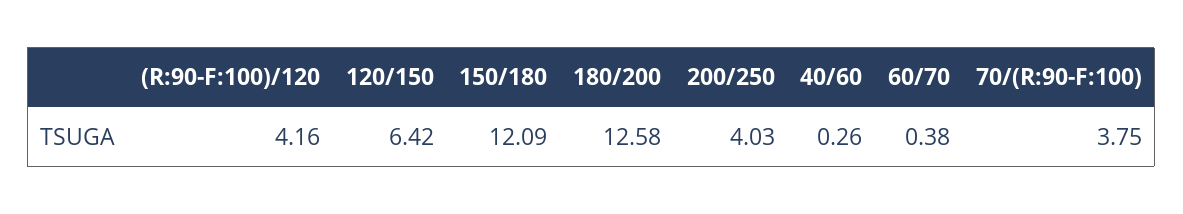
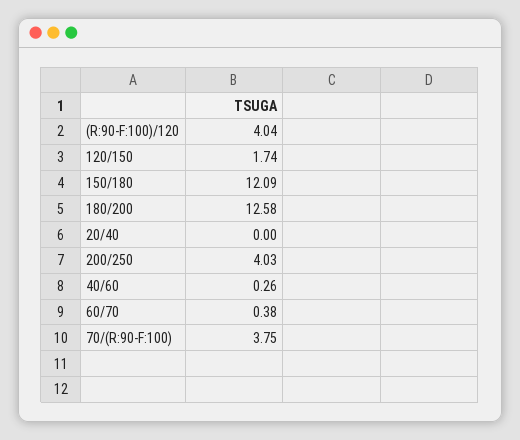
(R:90-F:100)/120: 4.16 -> 4.04
120/150: 6.42 -> 1.74
20/40: none -> 0

